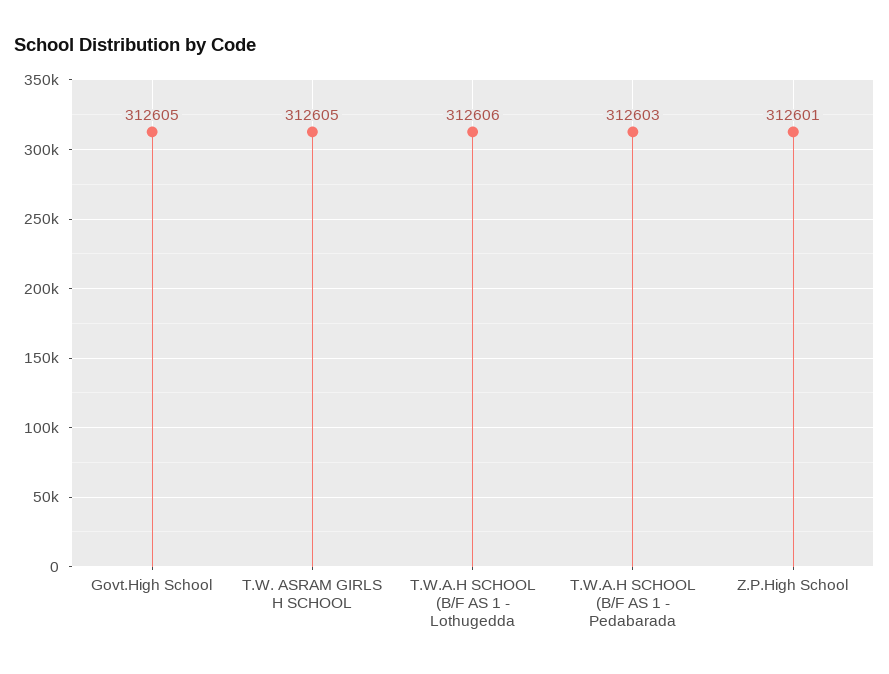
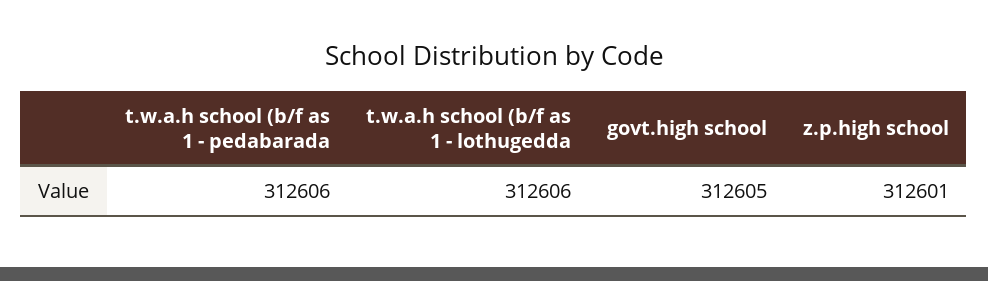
T.W. ASRAM GIRLS H SCHOOL: 312605 -> none
T.W.A.H SCHOOL (B/F AS 1 - Pedabarada: 312603 -> 312606

